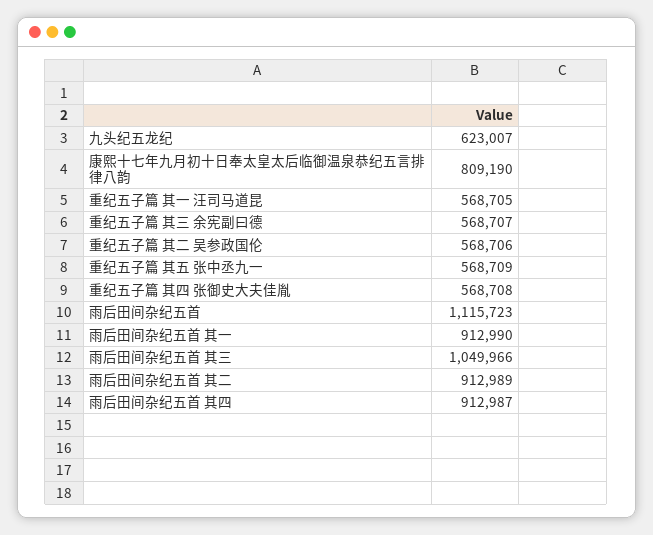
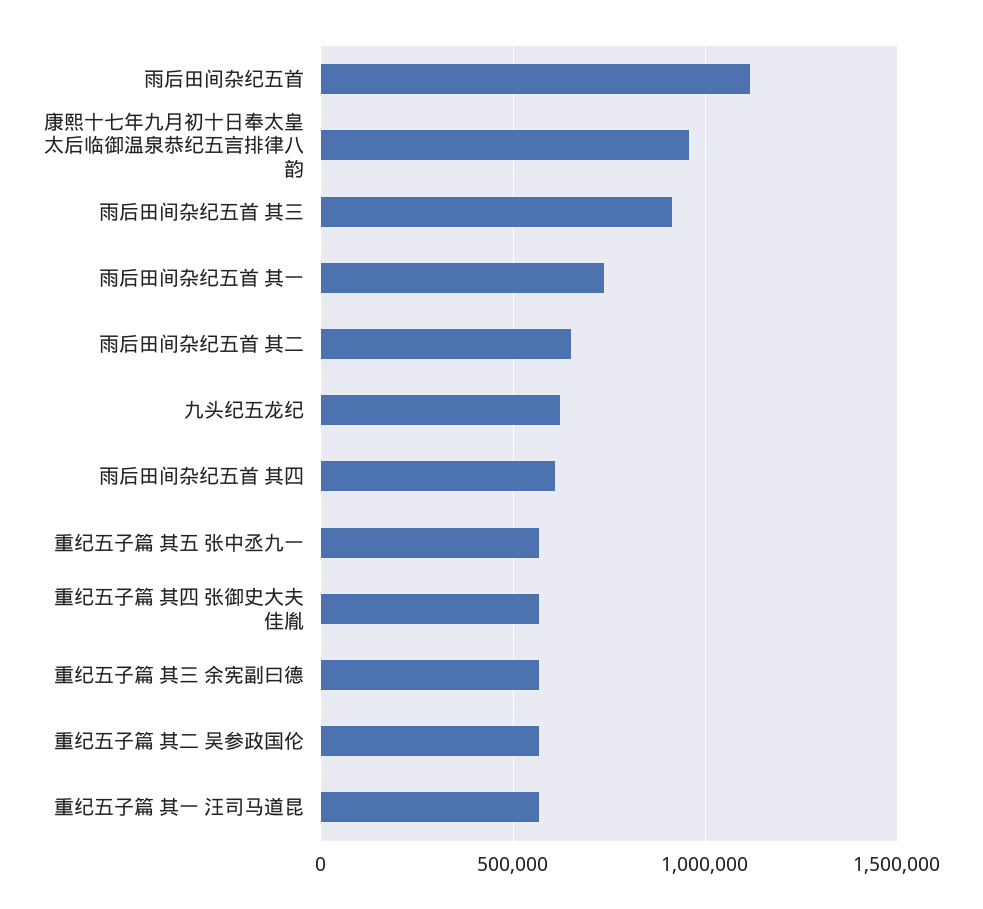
康熙十七年九月初十日奉太皇太后临御温泉恭纪五言排律八韵: 809190 -> 950000
雨后田间杂纪五首 其一: 912990 -> 750000
雨后田间杂纪五首 其三: 1049966 -> 900000
雨后田间杂纪五首 其二: 912989 -> 650000
雨后田间杂纪五首 其四: 912987 -> 600000

